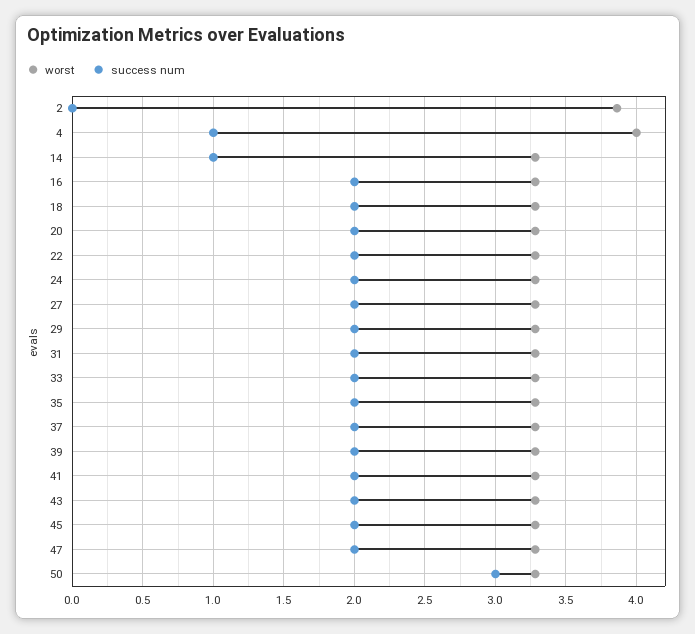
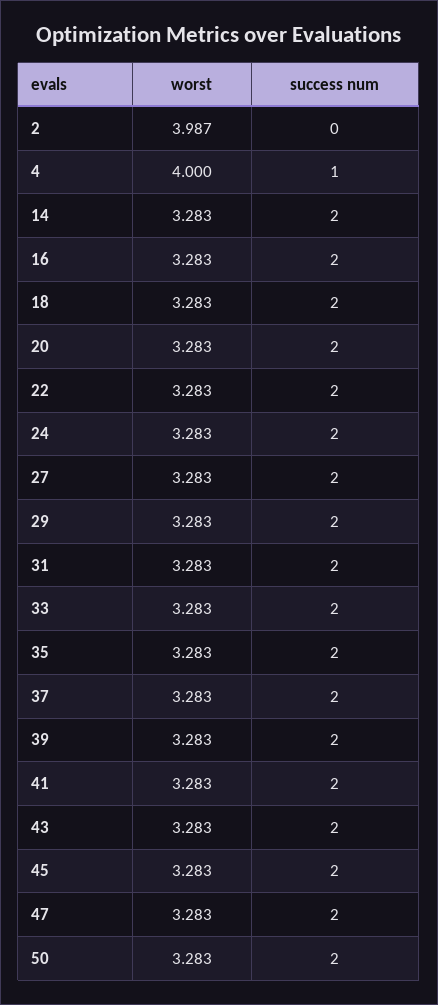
worst, 2: 3.85 -> 3.987
success num, 14: 1 -> 2
success num, 50: 3 -> 2

